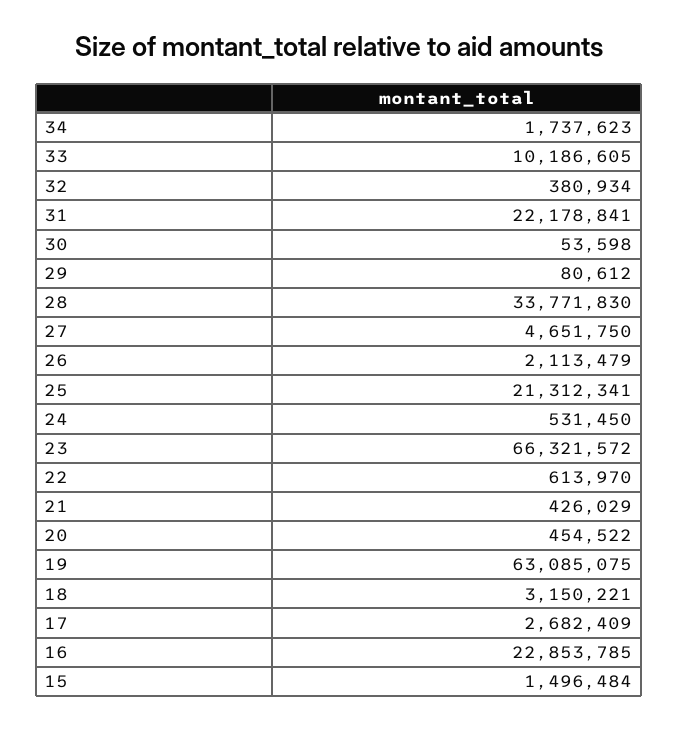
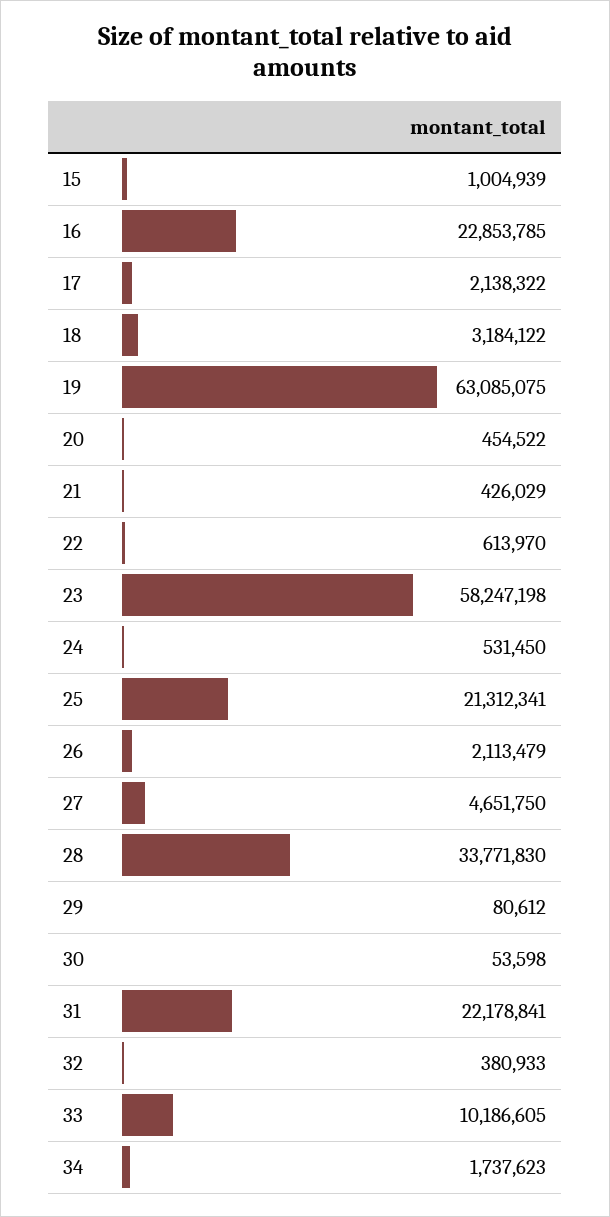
32: 380934 -> 380933
23: 66321572 -> 58247198
18: 3150221 -> 3184122
17: 2682409 -> 2138322
15: 1496484 -> 1004939

